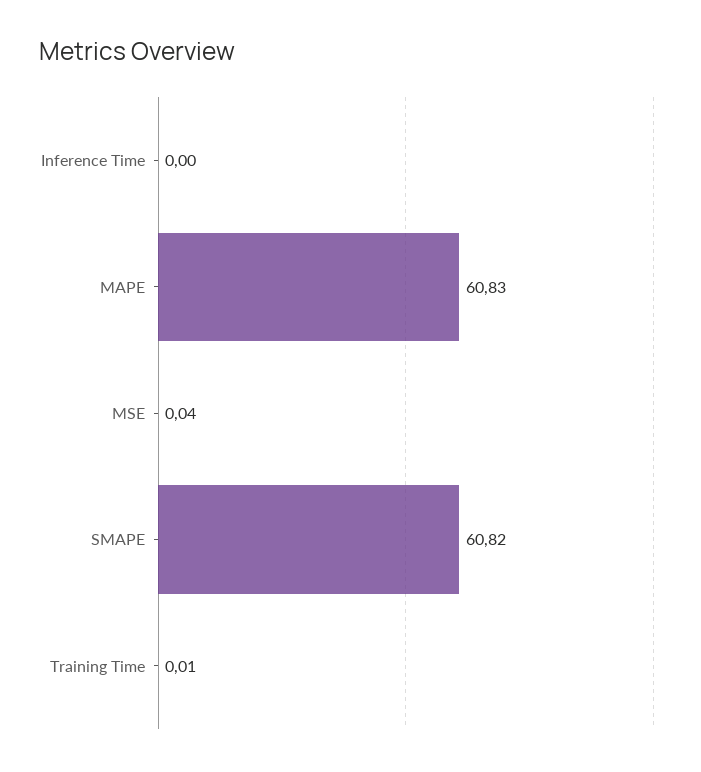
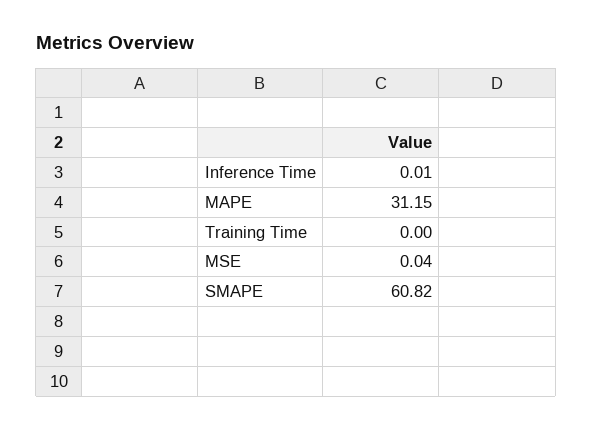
Inference Time: 0 -> 0.01
MAPE: 60.83 -> 31.15
Training Time: 0.01 -> 0

